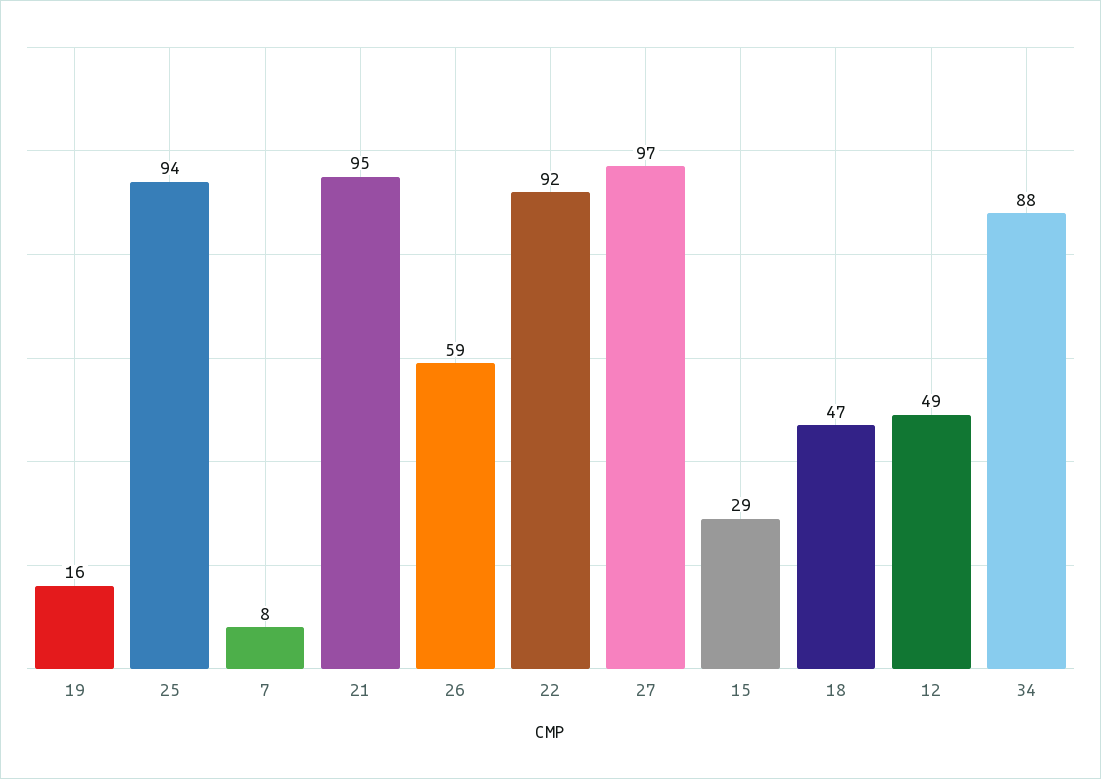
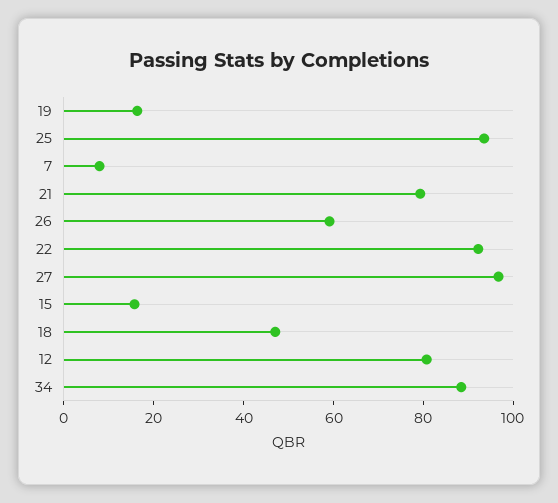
21: 95 -> 80
15: 29 -> 15
12: 49 -> 80

